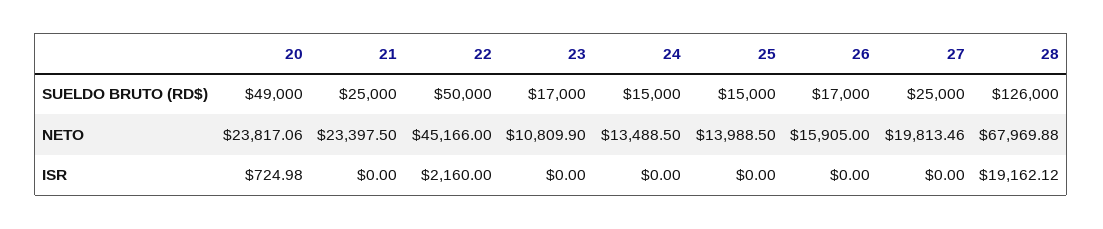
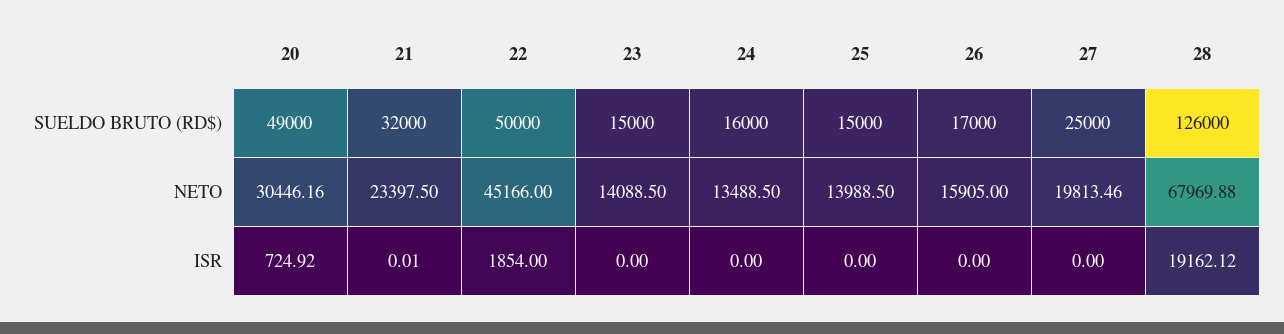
21, SUELDO BRUTO (RD$): 25000 -> 32000
23, SUELDO BRUTO (RD$): 17000 -> 15000
24, SUELDO BRUTO (RD$): 15000 -> 16000
20, NETO: 23817.06 -> 30446.16
23, NETO: 10809.9 -> 14088.5
20, ISR: 724.98 -> 724.92
21, ISR: 0 -> 0.01
22, ISR: 2160 -> 1854

